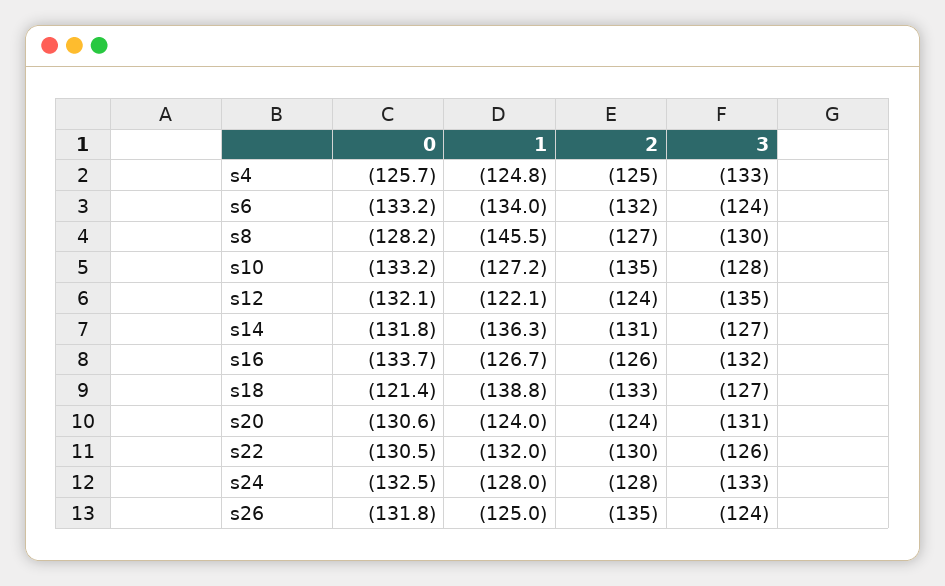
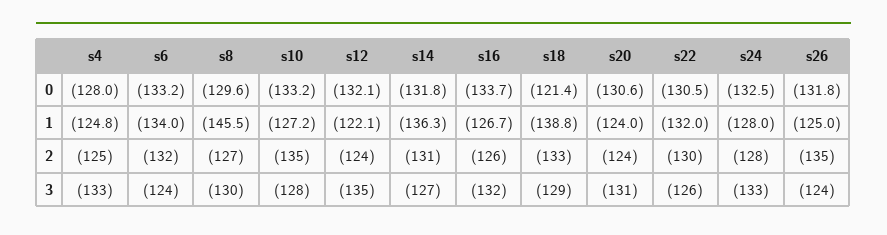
0, s4: -125.7 -> -128
0, s8: -128.2 -> -129.6
3, s18: -127 -> -129

